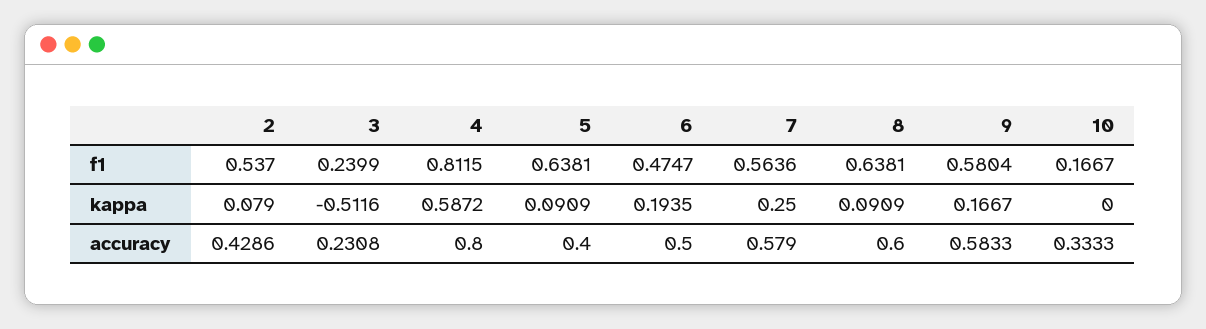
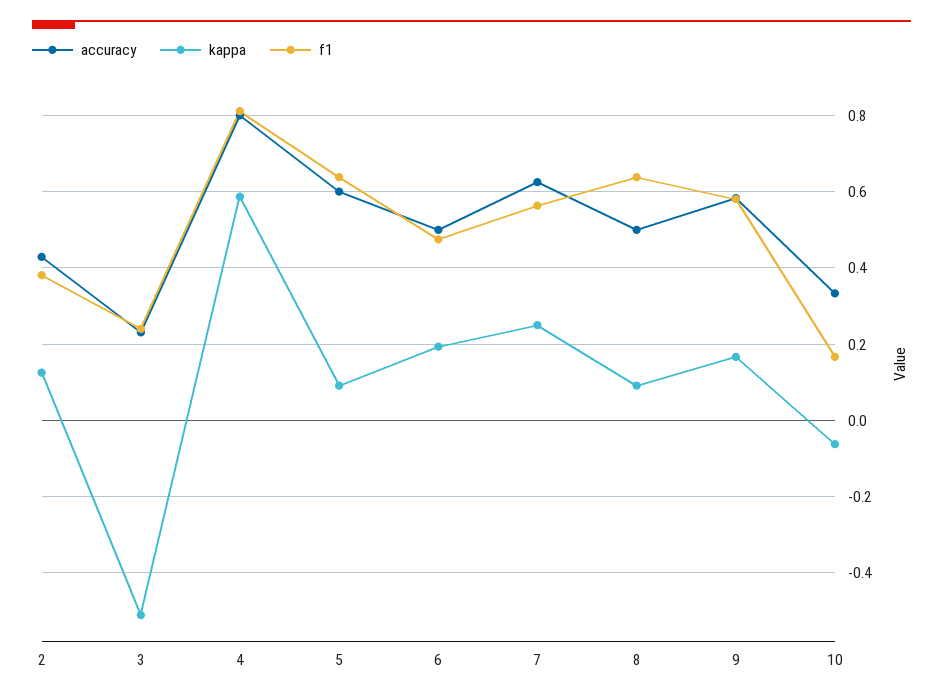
f1, 2: 0.537 -> 0.38
kappa, 2: 0.079 -> 0.12
kappa, 10: 0 -> -0.06
accuracy, 5: 0.4 -> 0.6
accuracy, 7: 0.579 -> 0.62
accuracy, 8: 0.6 -> 0.5

